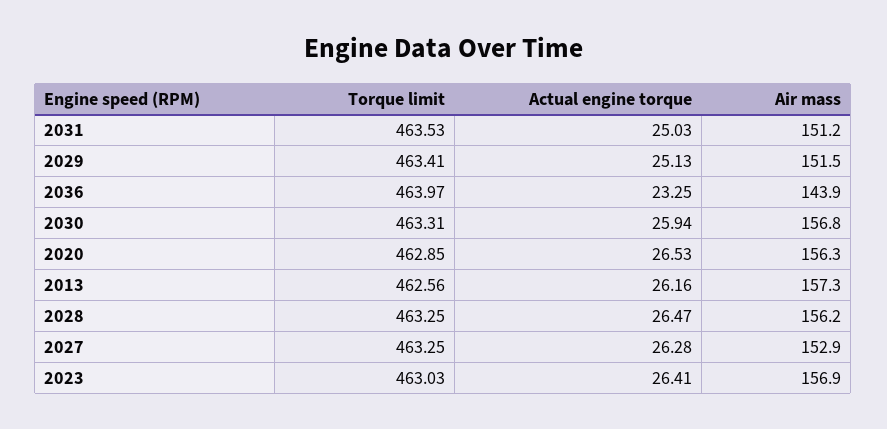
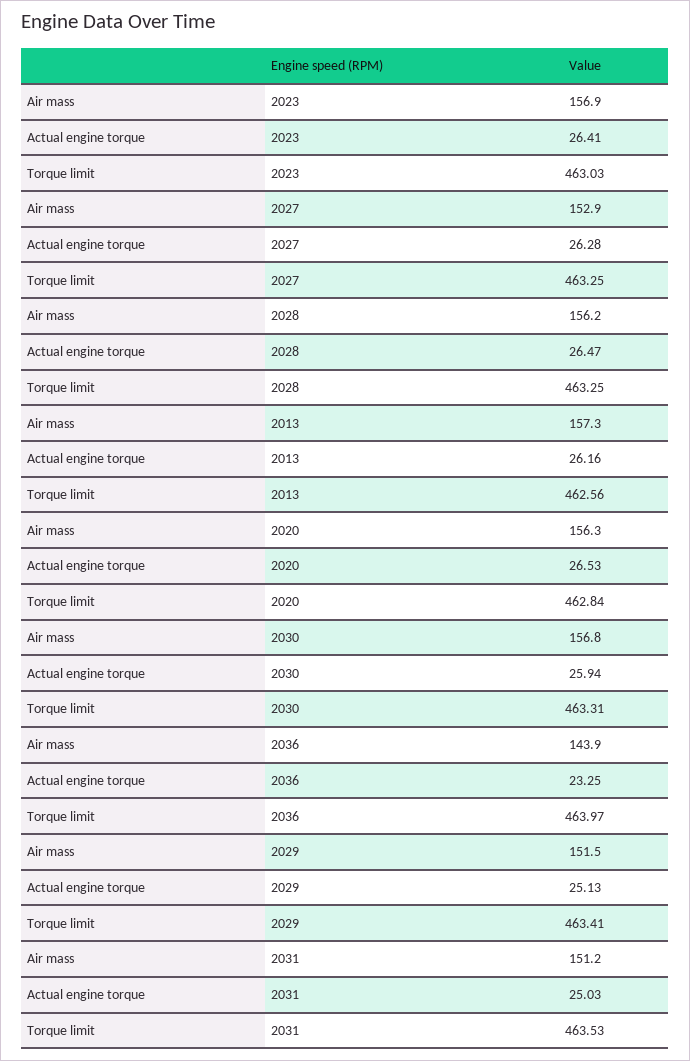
Torque limit, 2020: 462.85 -> 462.84

